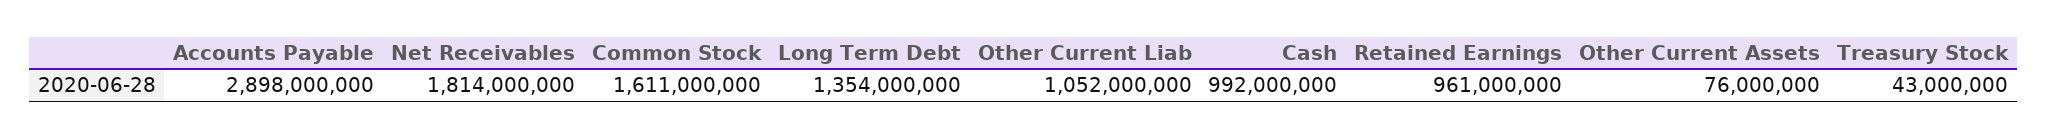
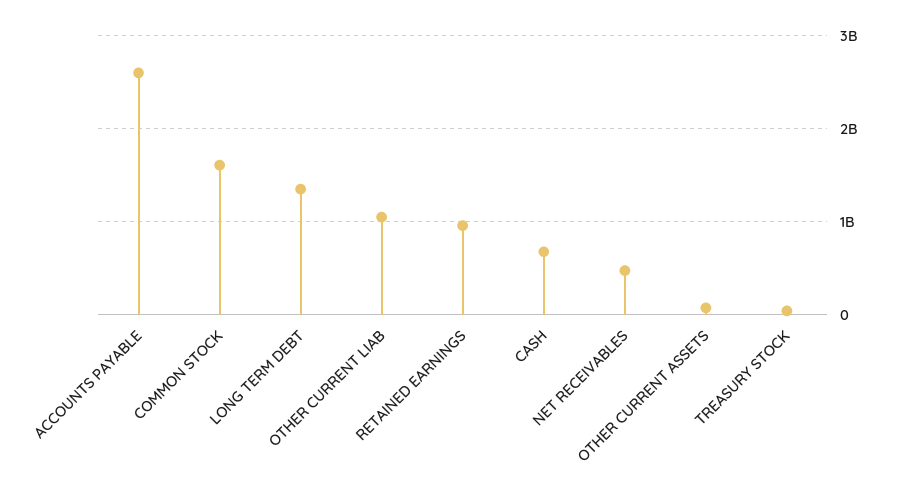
Accounts Payable: 2898000000 -> 2600000000
Net Receivables: 1814000000 -> 500000000
Cash: 992000000 -> 700000000

